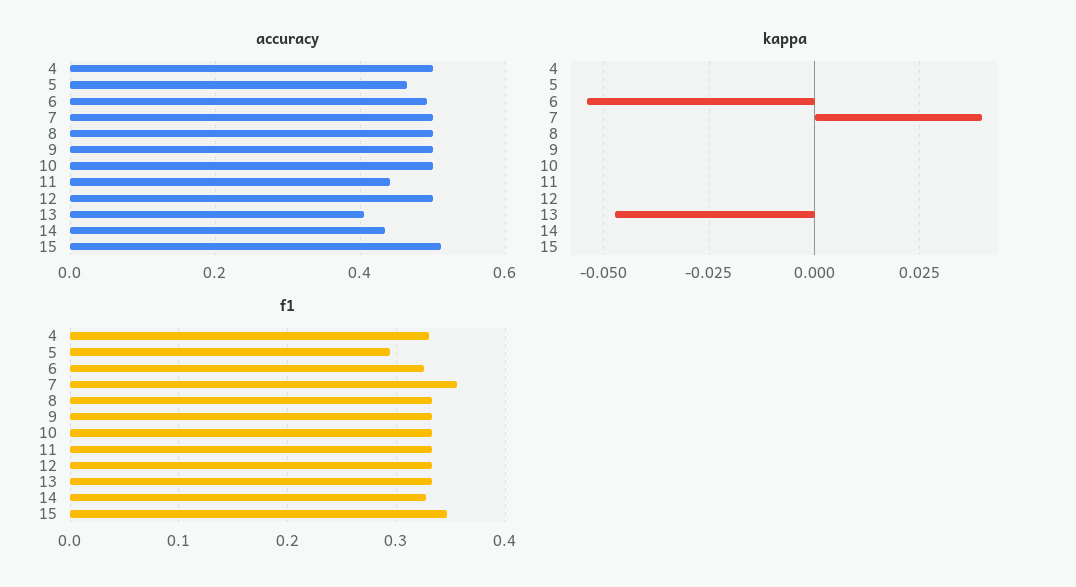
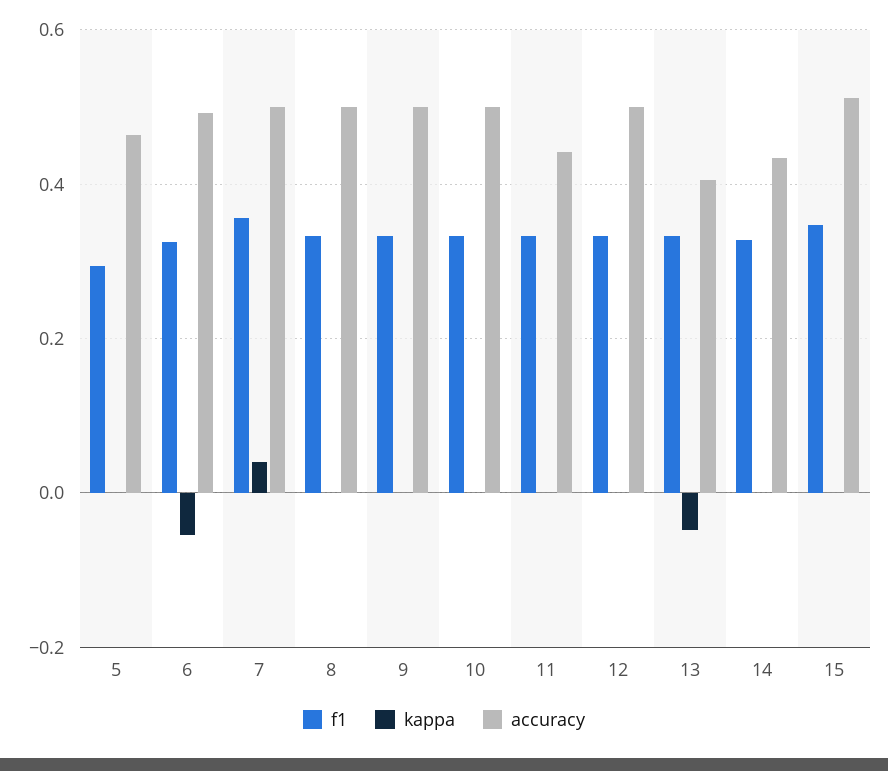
accuracy, 4: 0.5 -> none
kappa, 4: 0 -> none
f1, 4: 0.33 -> none

